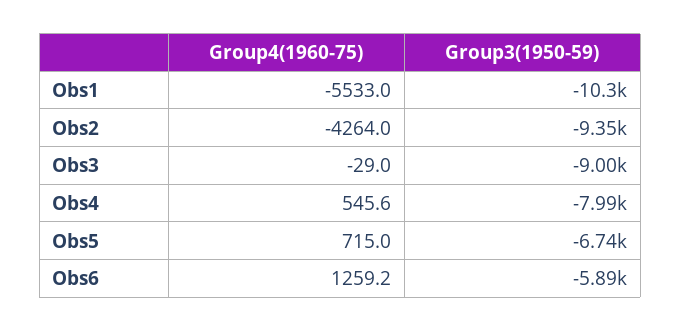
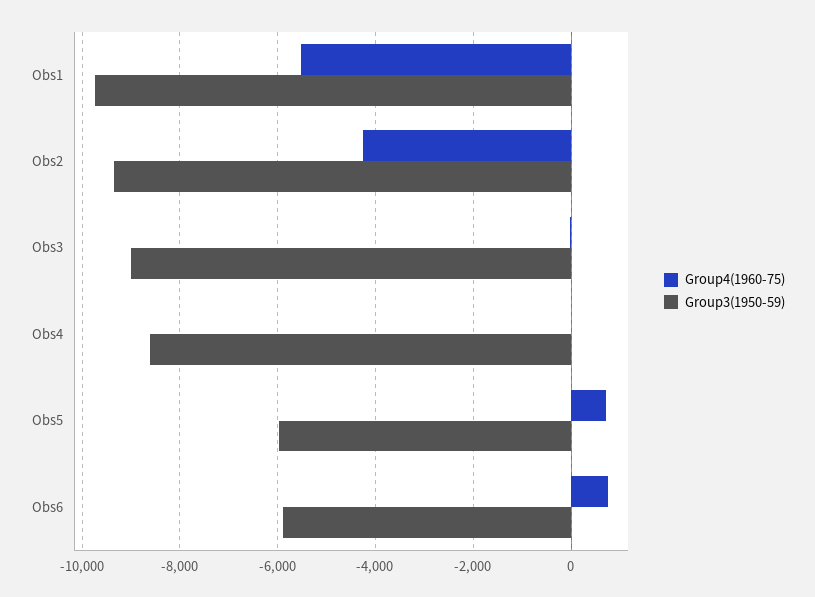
Group3(1950-59), Obs1: -10300 -> -9800
Group4(1960-75), Obs4: 545.6 -> 0
Group3(1950-59), Obs4: -7990 -> -8600
Group3(1950-59), Obs5: -6740 -> -6000
Group4(1960-75), Obs6: 1259.2 -> 800

